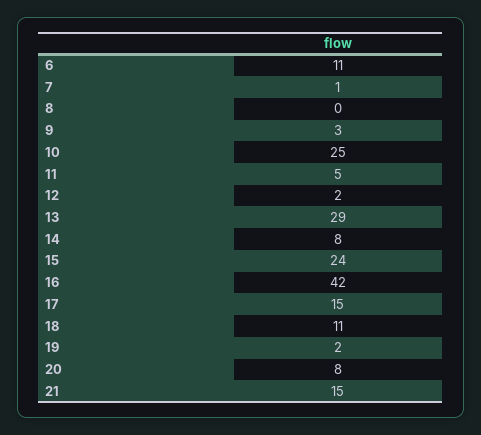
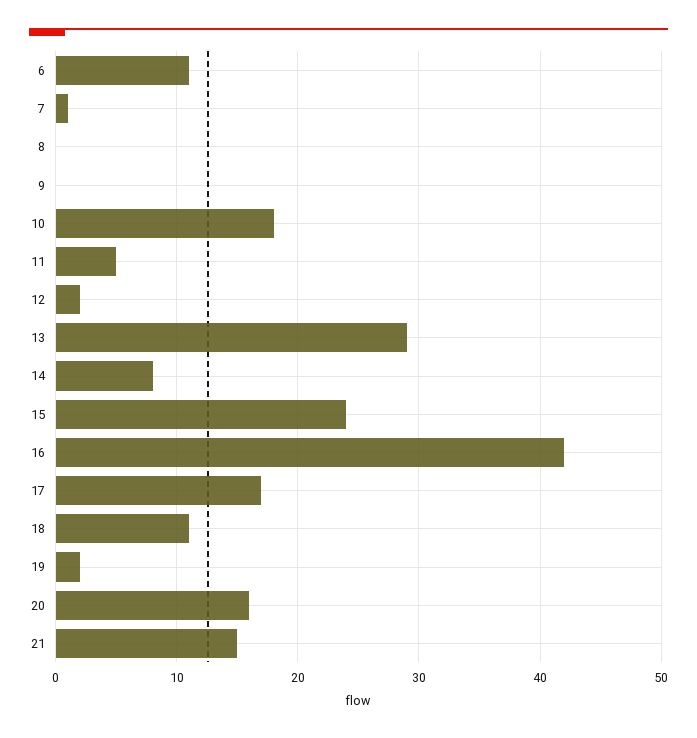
9: 3 -> 0
10: 25 -> 18
17: 15 -> 17
20: 8 -> 16

